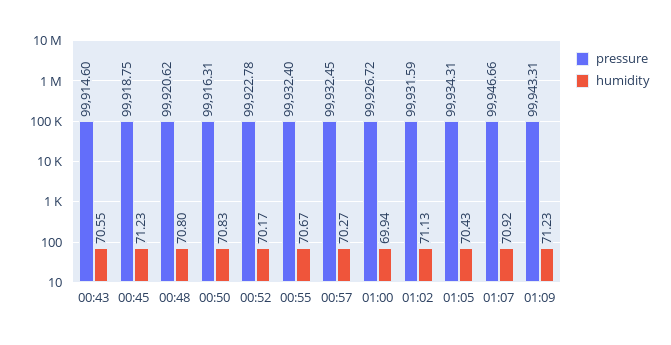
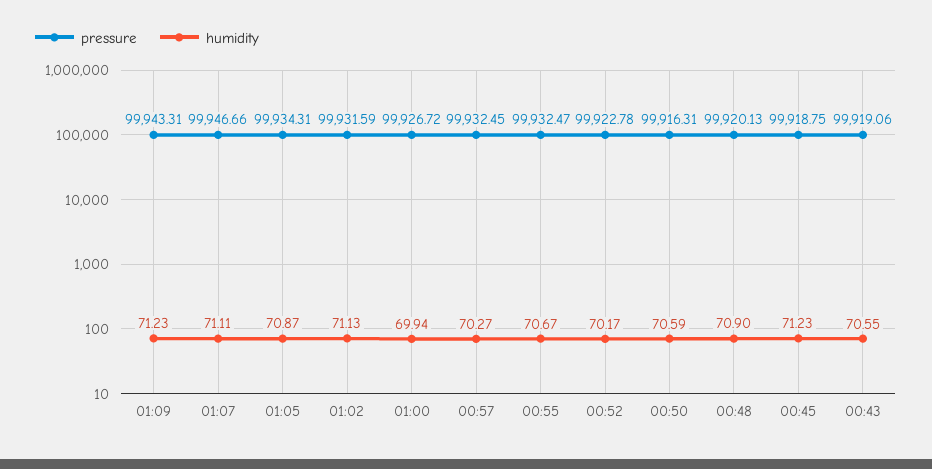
pressure, 00:43: 99914.6 -> 99919.06
pressure, 00:48: 99920.62 -> 99920.13
humidity, 00:48: 70.8 -> 70.9
humidity, 00:50: 70.83 -> 70.59
pressure, 00:55: 99932.4 -> 99932.47
humidity, 01:05: 70.43 -> 70.87
humidity, 01:07: 70.92 -> 71.11

